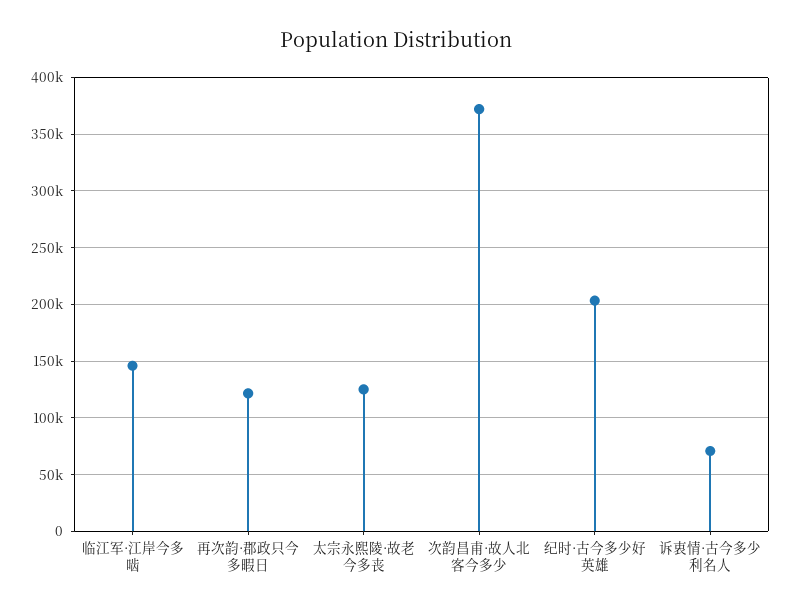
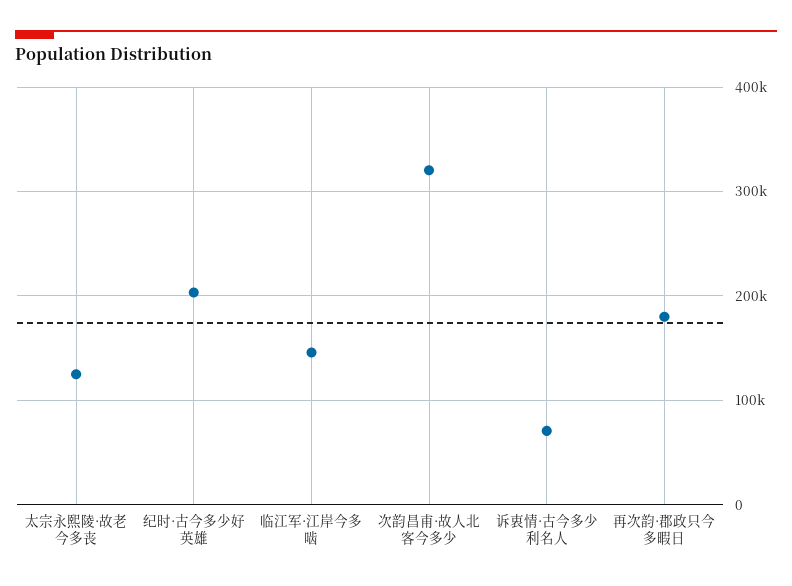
再次韵·郡政只今多暇日: 120000 -> 180000
次韵昌甫·故人北客今多少: 370000 -> 320000

